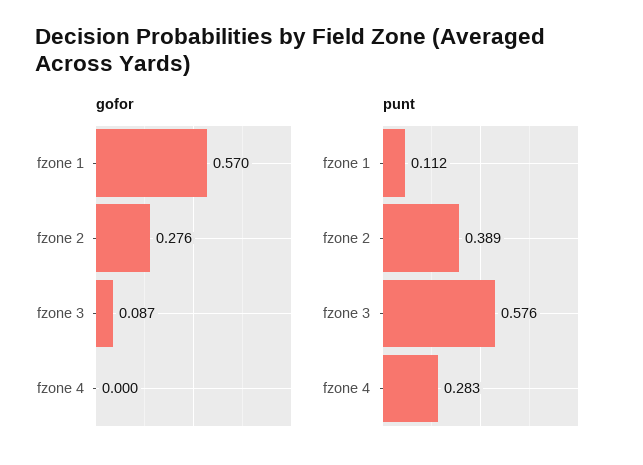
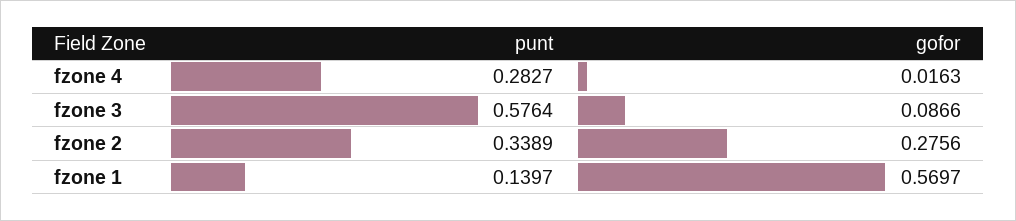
gofor, fzone 4: 0 -> 0.0163
punt, fzone 1: 0.112 -> 0.1397
punt, fzone 2: 0.389 -> 0.3389

